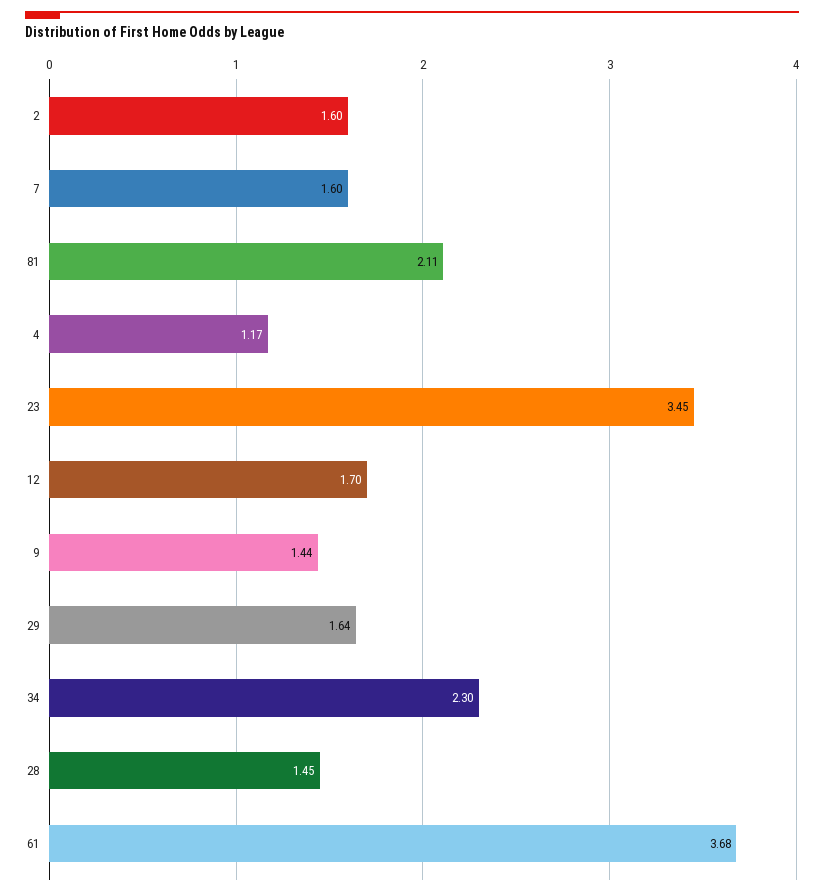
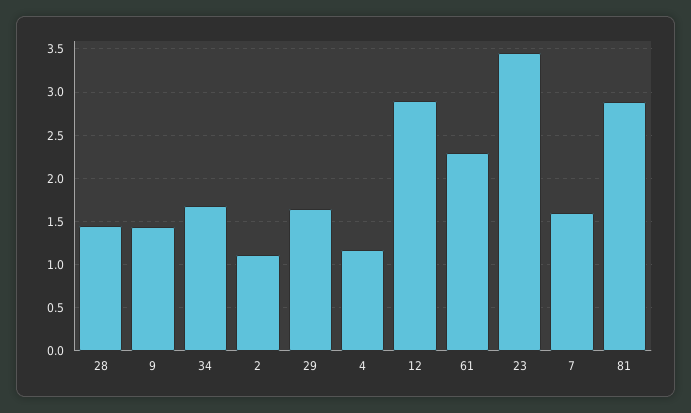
2: 1.6 -> 1.1
81: 2.11 -> 2.9
12: 1.7 -> 2.9
34: 2.3 -> 1.7
61: 3.68 -> 2.3

